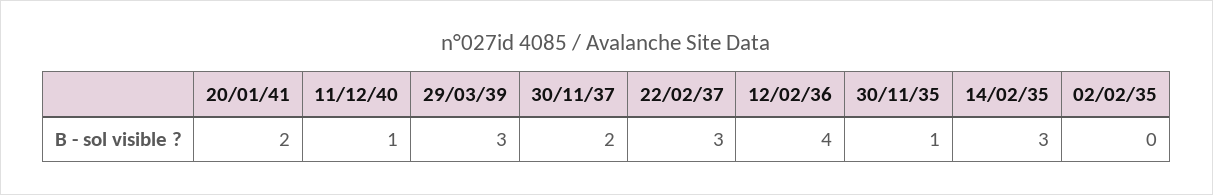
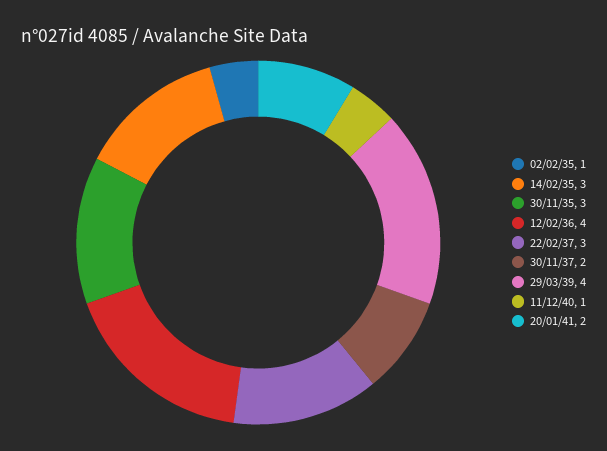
29/03/39: 3 -> 4
30/11/35: 1 -> 3
02/02/35: 0 -> 1

